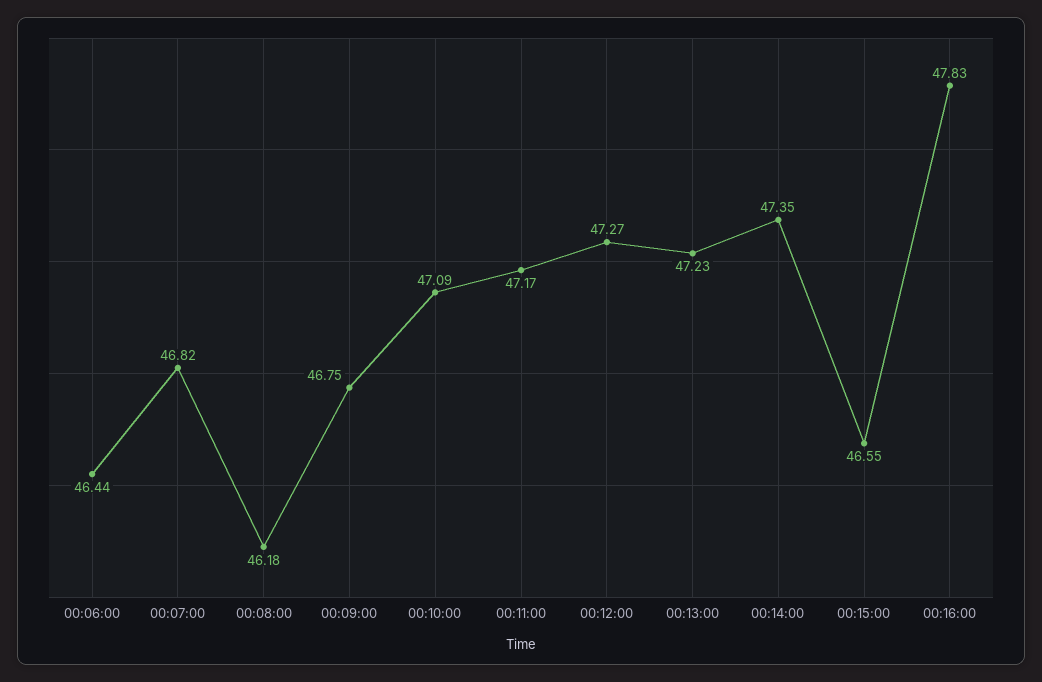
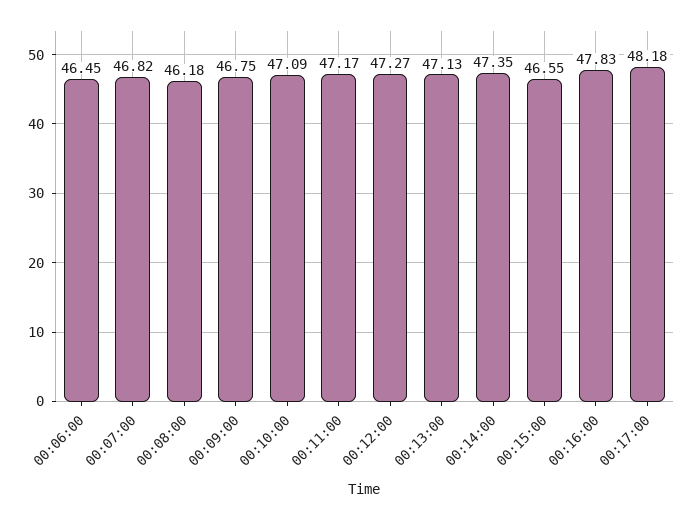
00:06:00: 46.44 -> 46.45
00:13:00: 47.23 -> 47.13
00:17:00: none -> 48.18

